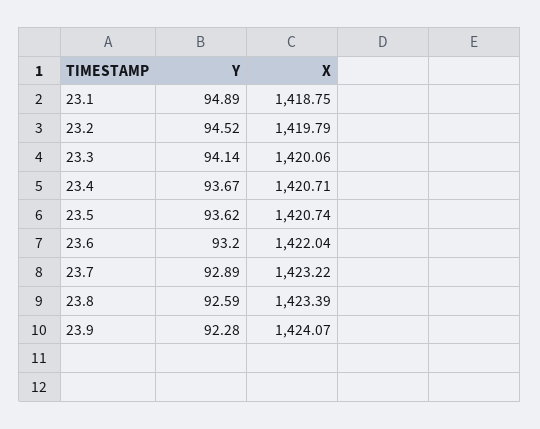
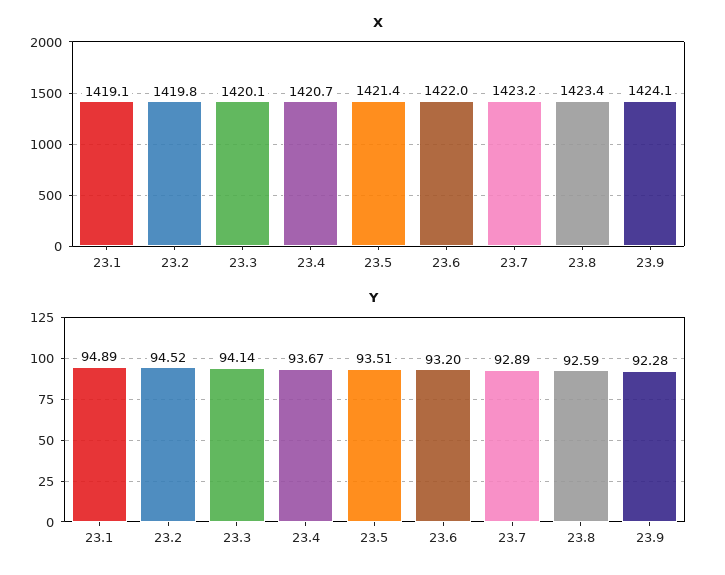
X, 23.1: 1418.75 -> 1419.1
Y, 23.5: 93.62 -> 93.51
X, 23.5: 1420.74 -> 1421.4

